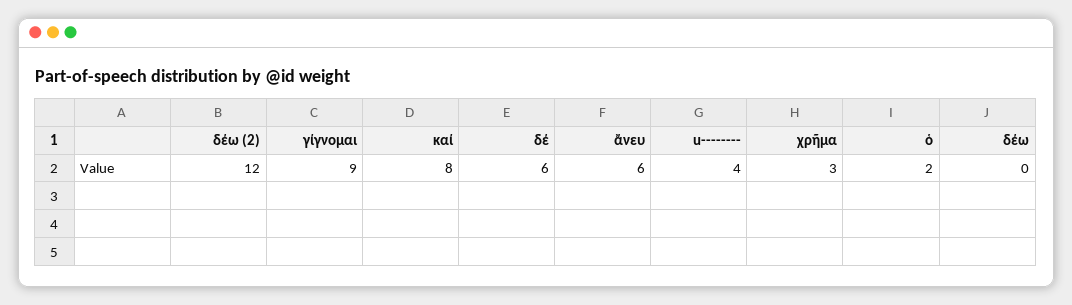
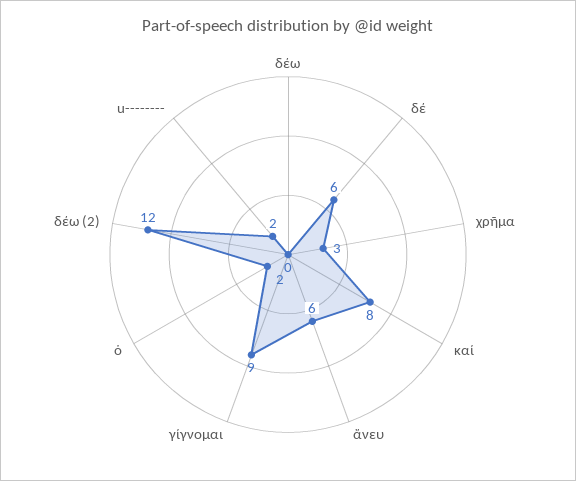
u--------: 4 -> 2

